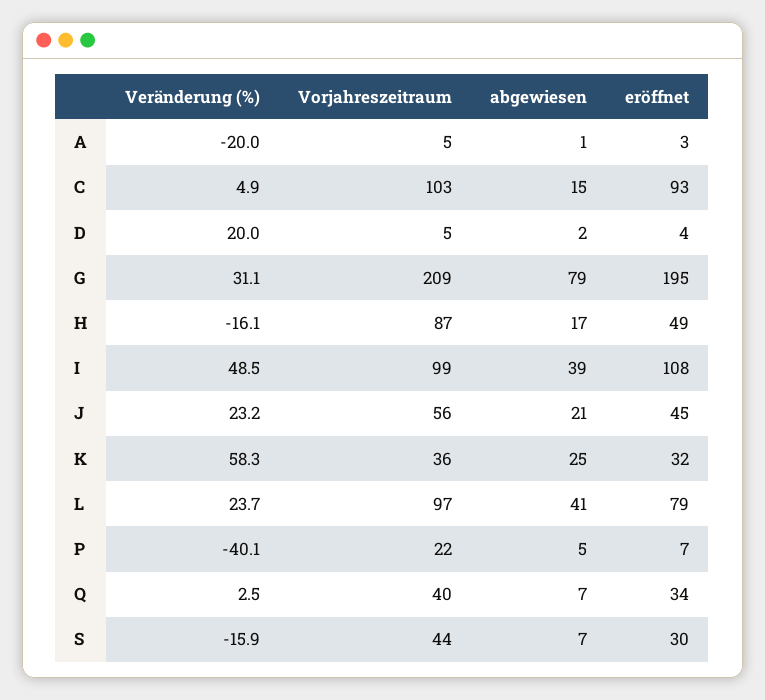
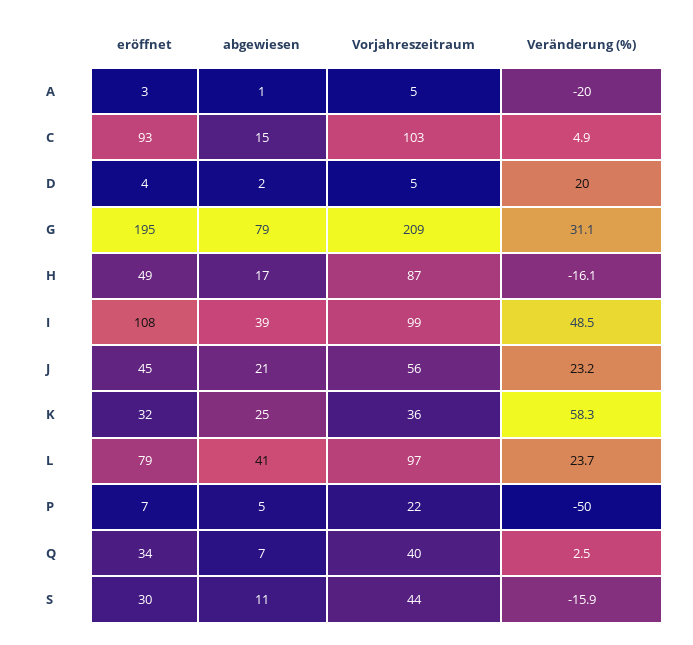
Veränderung (%), P: -40.1 -> -50
abgewiesen, S: 7 -> 11

